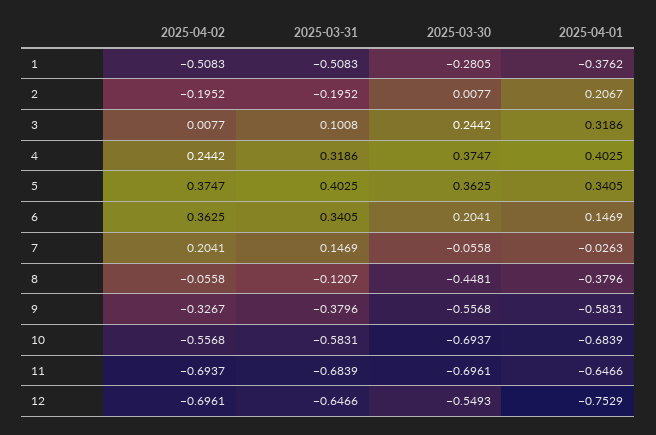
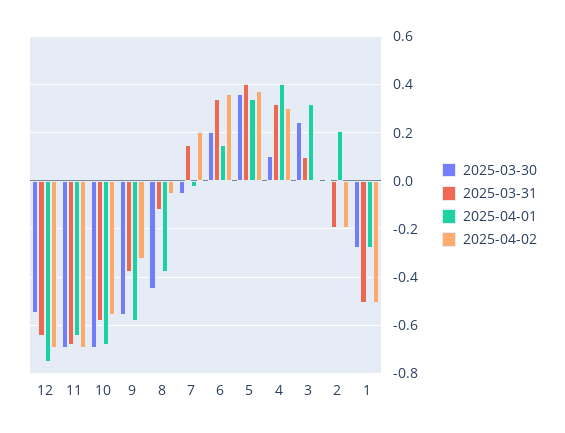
2025-04-01, 1: -0.3762 -> -0.275
2025-04-02, 4: 0.2442 -> 0.3
2025-03-30, 4: 0.3747 -> 0.1

